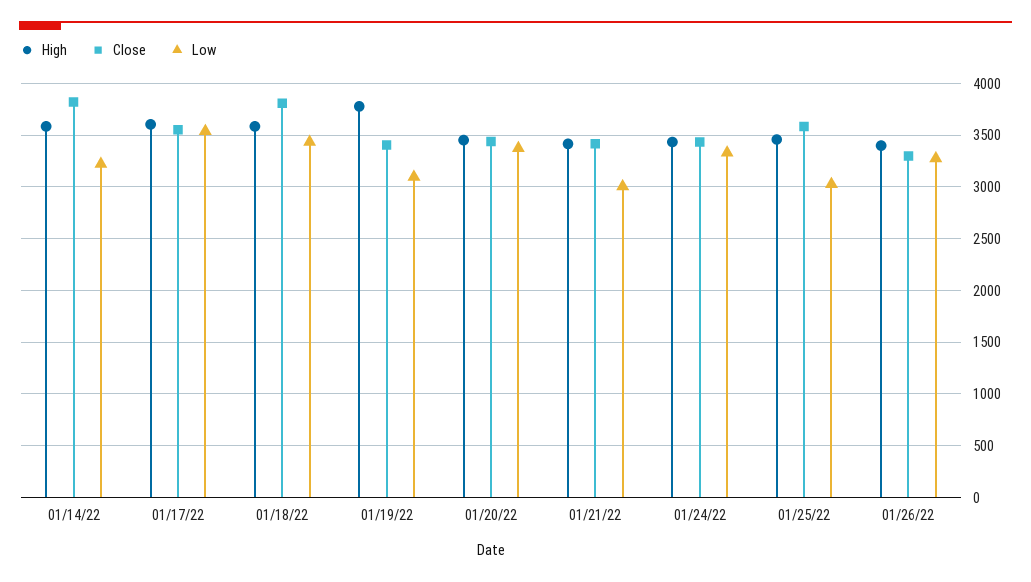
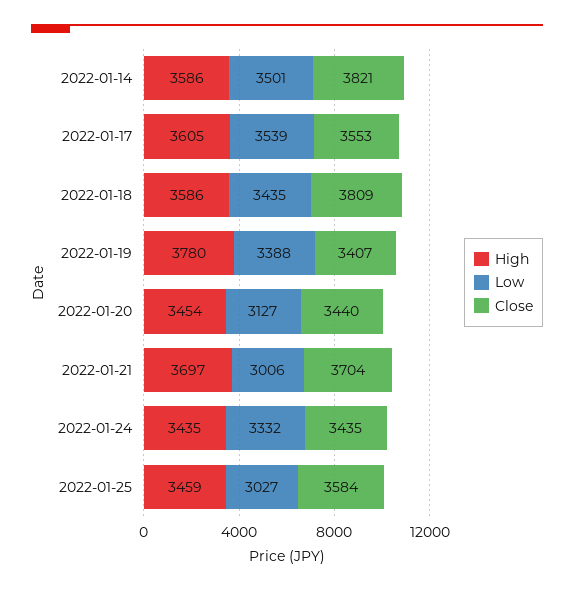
Low, 01/14/22: 3200 -> 3501
Low, 01/19/22: 3100 -> 3388
Low, 01/20/22: 3400 -> 3127
High, 01/21/22: 3400 -> 3697
Close, 01/21/22: 3400 -> 3704
High, 01/26/22: 3400 -> none
Close, 01/26/22: 3300 -> none
Low, 01/26/22: 3300 -> none

